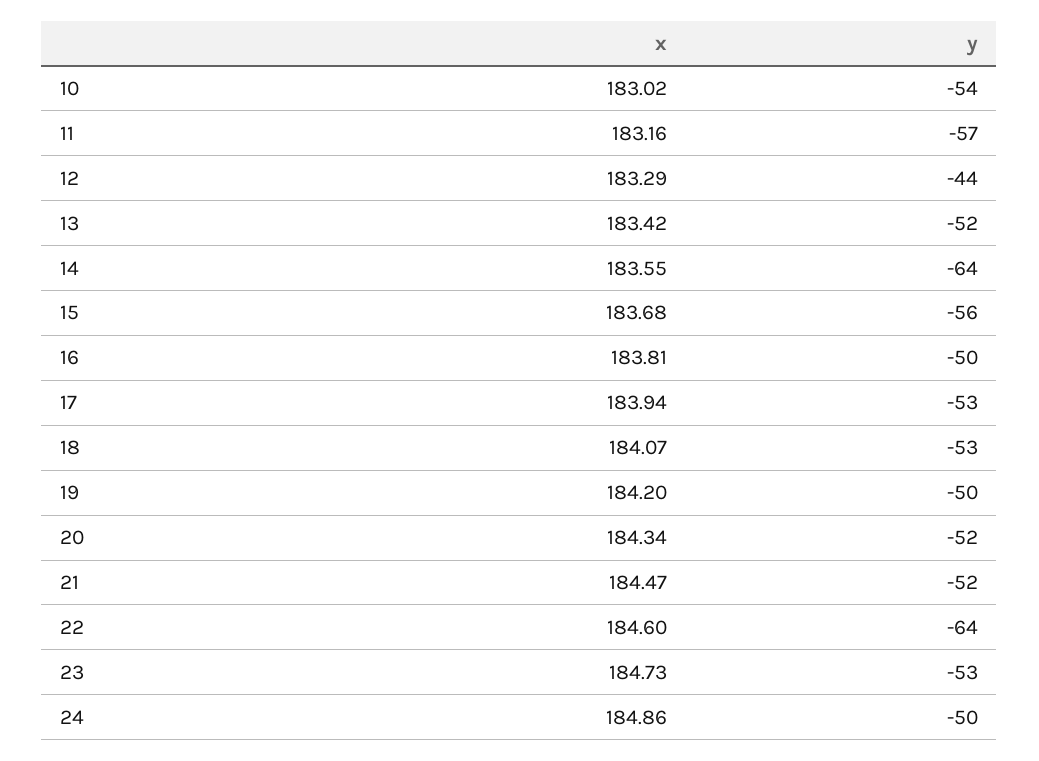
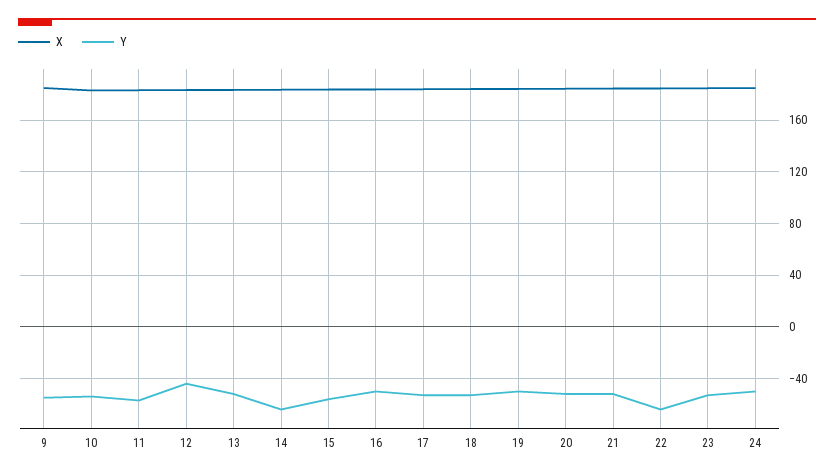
x, 9: none -> 185
y, 9: none -> -55

